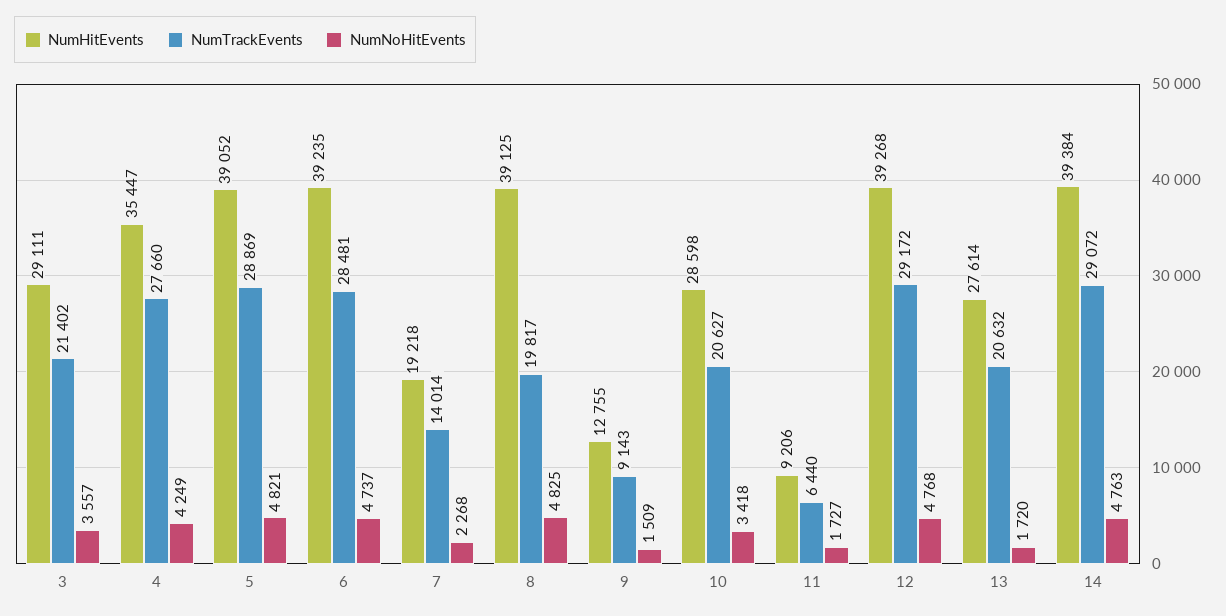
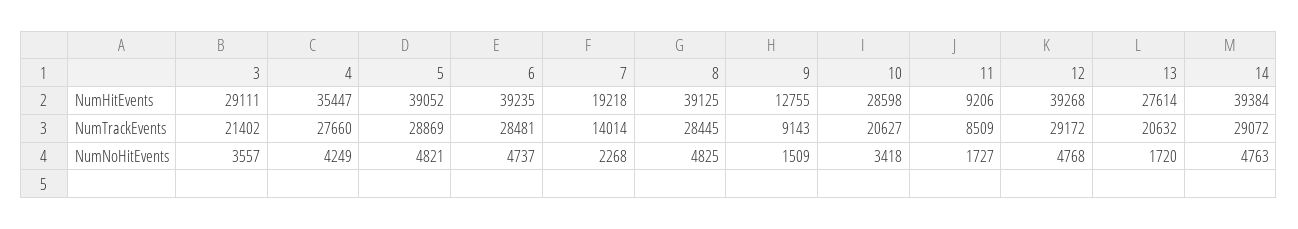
NumTrackEvents, 8: 19817 -> 28445
NumTrackEvents, 11: 6440 -> 8509

